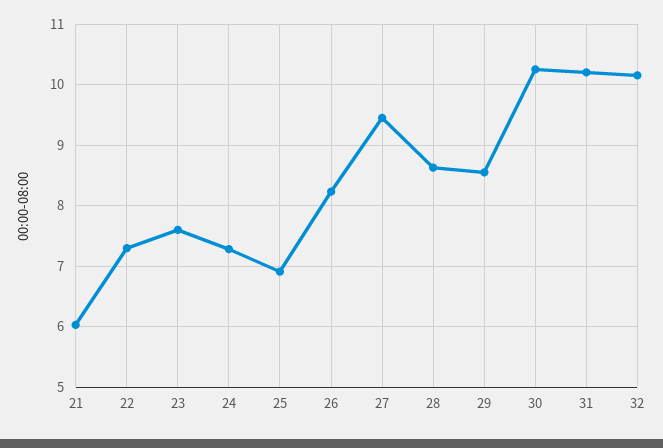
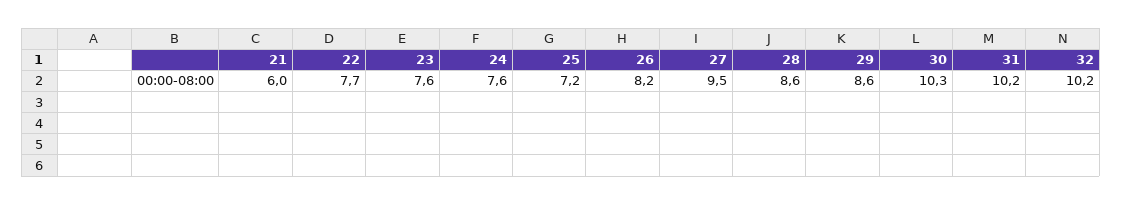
22: 7.3 -> 7.7
24: 7.3 -> 7.6
25: 6.9 -> 7.2

